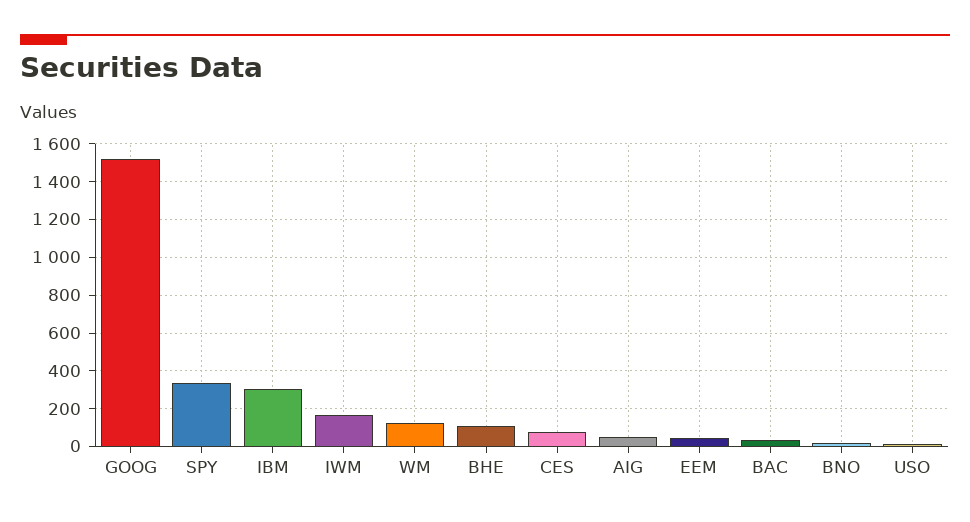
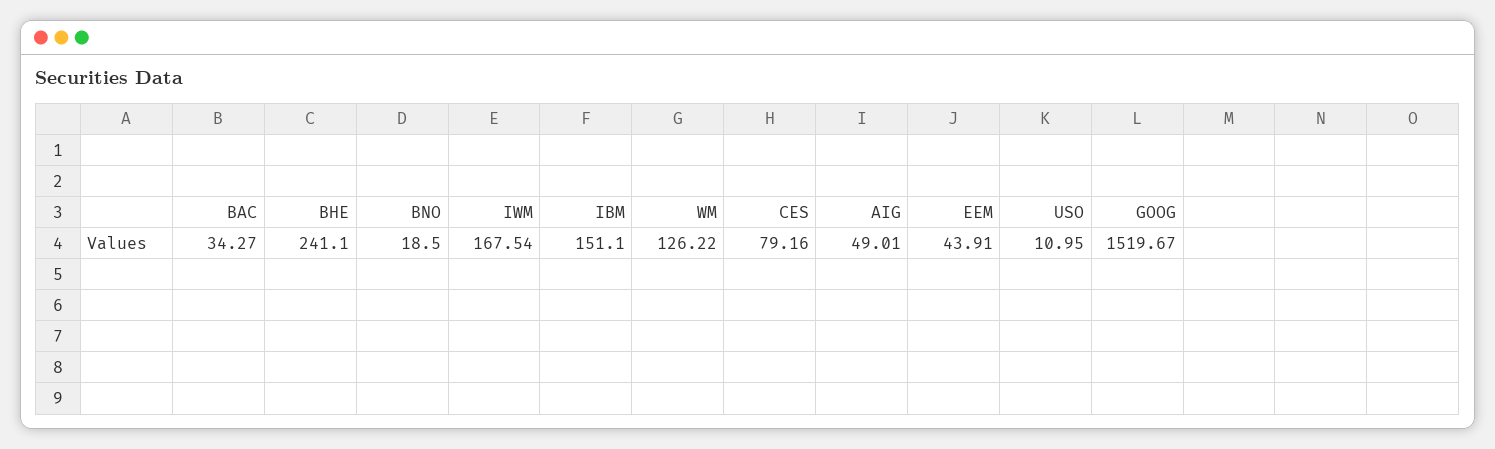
SPY: 350 -> none
IBM: 300 -> 151.1
BHE: 100 -> 241.1

